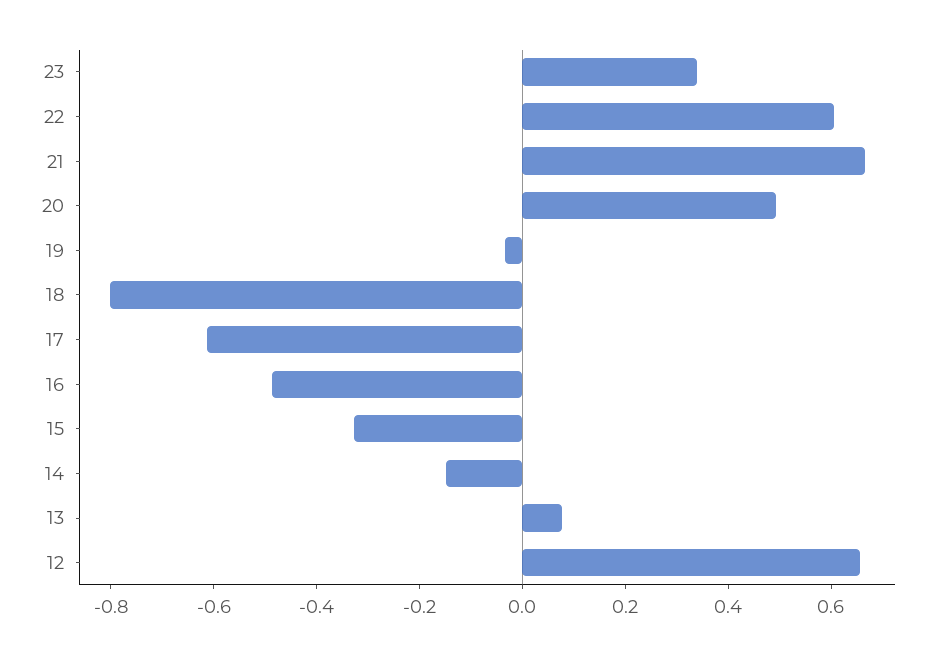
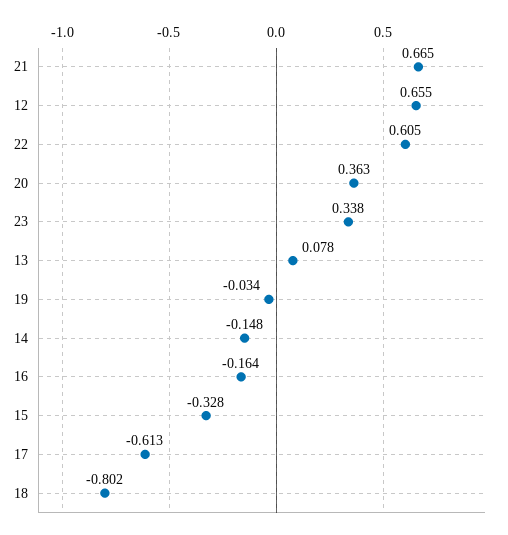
20: 0.5 -> 0.363
16: -0.5 -> -0.164

